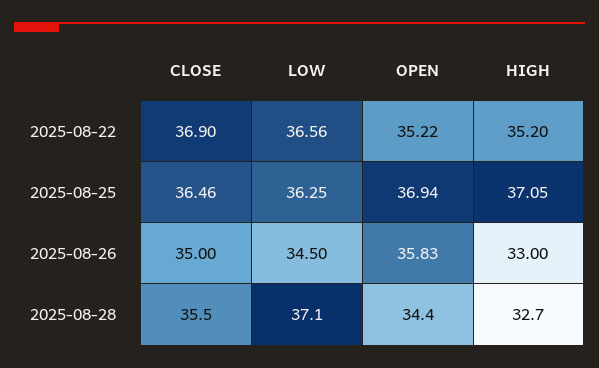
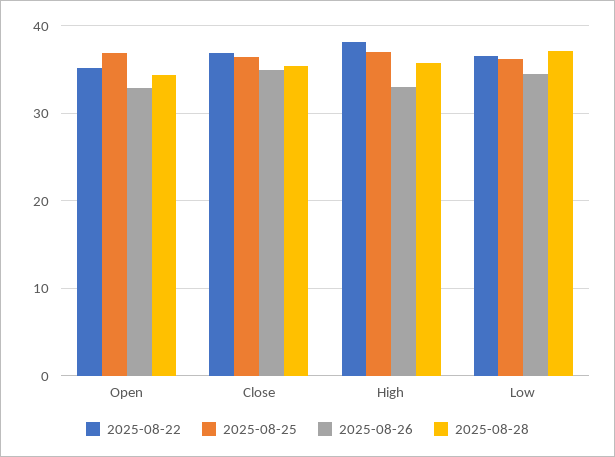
2025-08-22, HIGH: 35.2 -> 38
2025-08-26, OPEN: 35.83 -> 33
2025-08-28, HIGH: 32.7 -> 36

